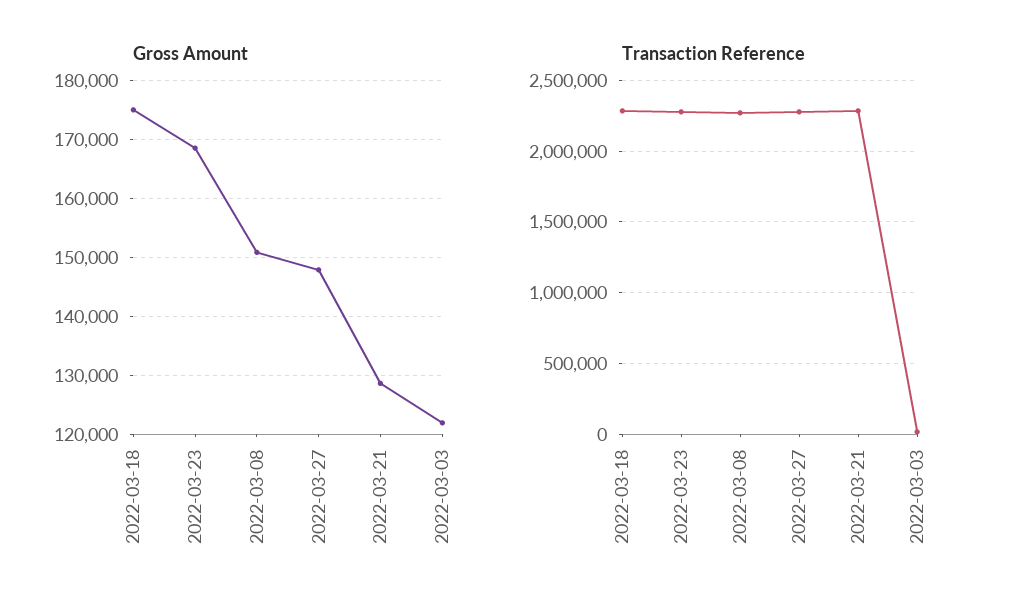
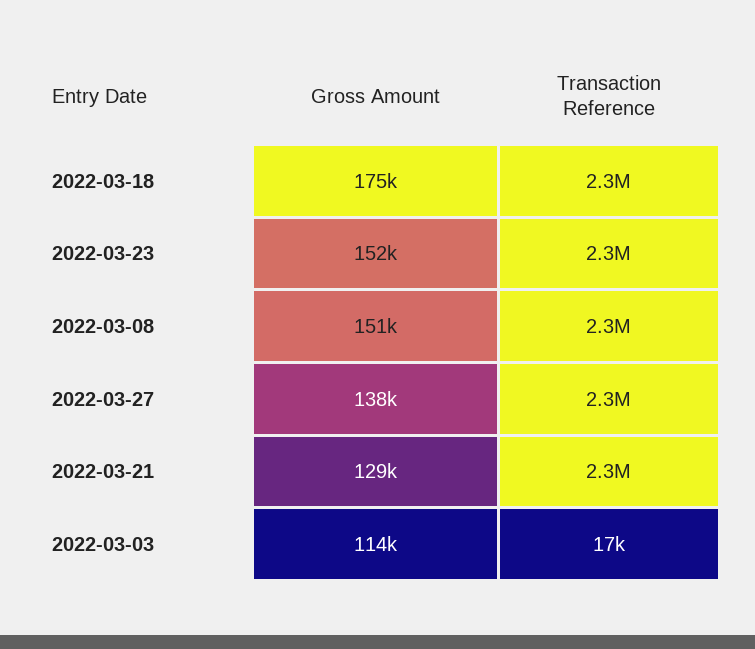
Gross Amount, 2022-03-23: 168000 -> 152000
Gross Amount, 2022-03-27: 148000 -> 138000
Gross Amount, 2022-03-03: 122000 -> 114000

